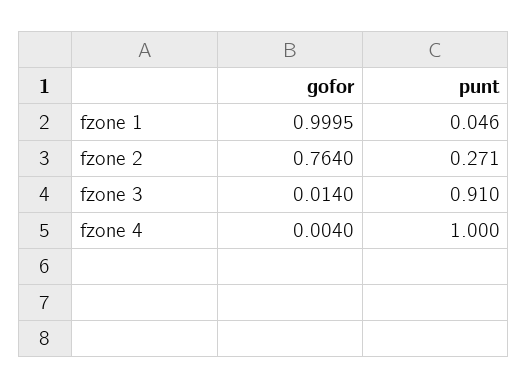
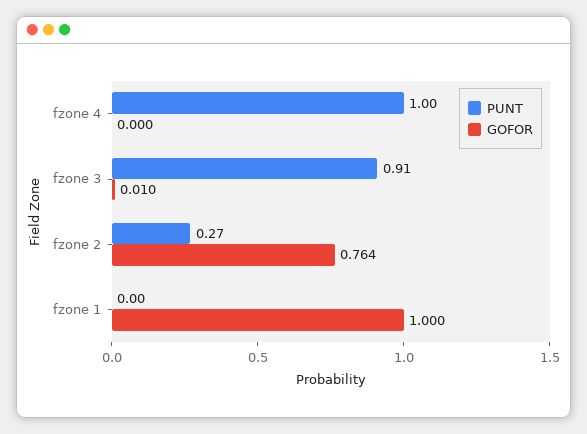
punt, fzone 1: 0.046 -> 0
gofor, fzone 3: 0.014 -> 0.01
gofor, fzone 4: 0.004 -> 0

